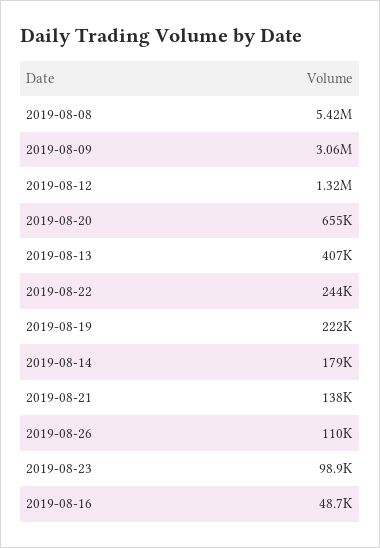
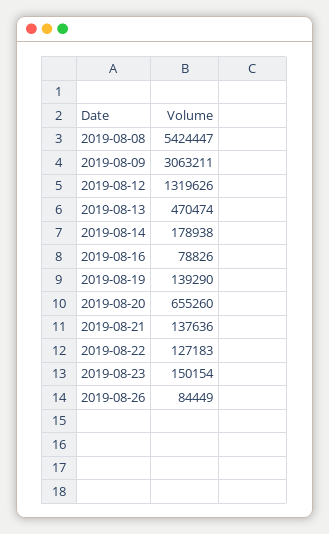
2019-08-13: 407000 -> 470474
2019-08-22: 244000 -> 127183
2019-08-19: 222000 -> 139290
2019-08-26: 110000 -> 84449
2019-08-23: 98900 -> 150154
2019-08-16: 48700 -> 78826

